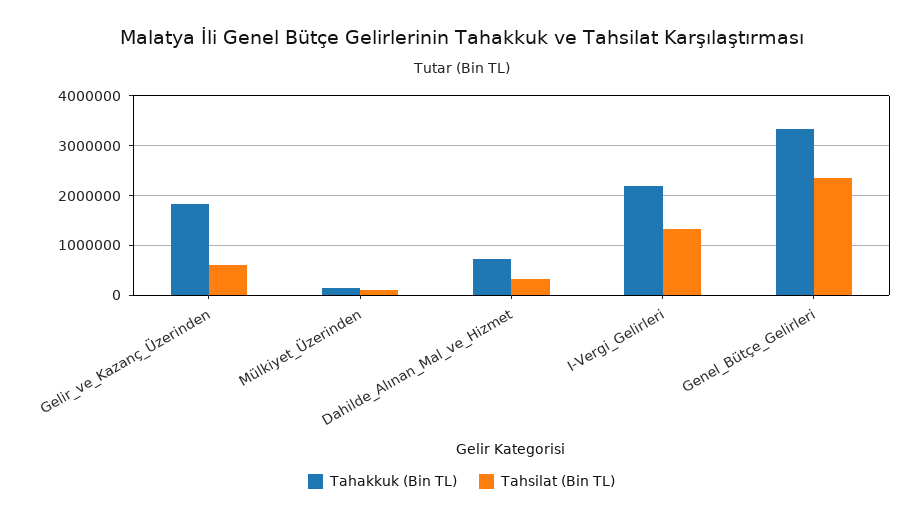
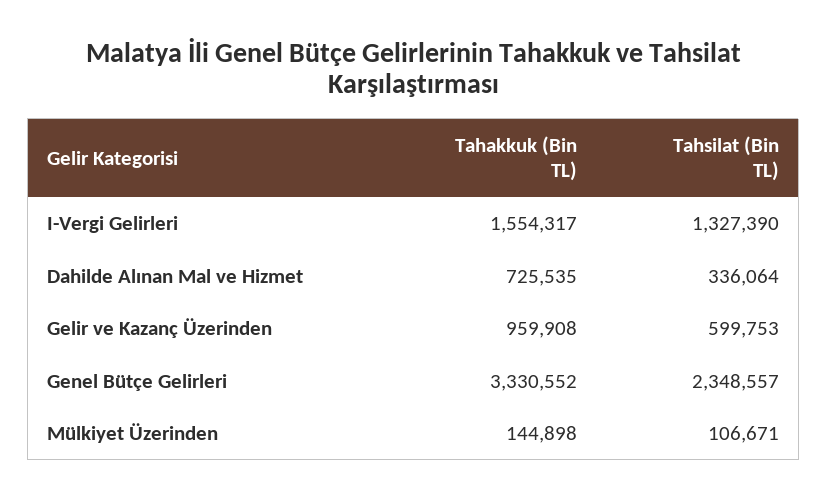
Tahakkuk (Bin TL), Gelir_ve_Kazanç_Üzerinden: 1800000 -> 959908
Tahakkuk (Bin TL), I-Vergi_Gelirleri: 2200000 -> 1554317

